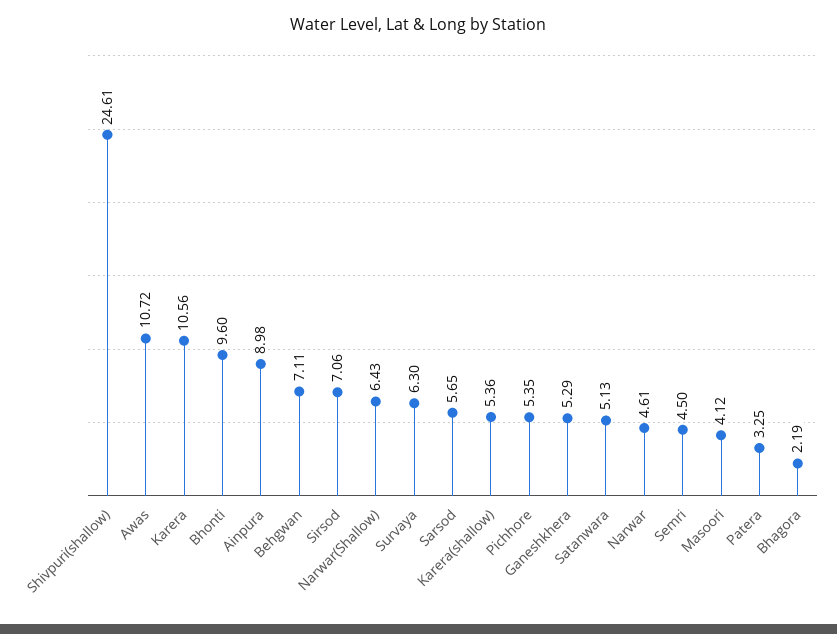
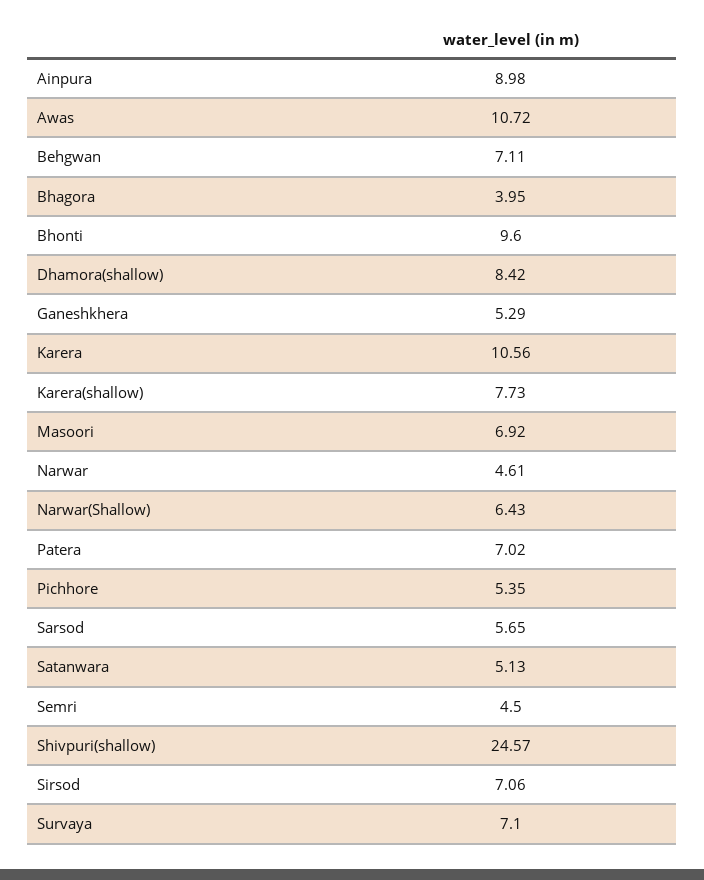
Shivpuri(shallow): 24.61 -> 24.57
Survaya: 6.3 -> 7.1
Karera(shallow): 5.36 -> 7.73
Masoori: 4.12 -> 6.92
Patera: 3.25 -> 7.02
Bhagora: 2.19 -> 3.95
Dhamora(shallow): none -> 8.42

